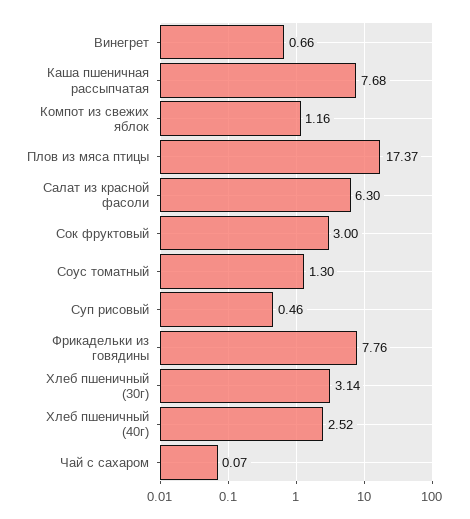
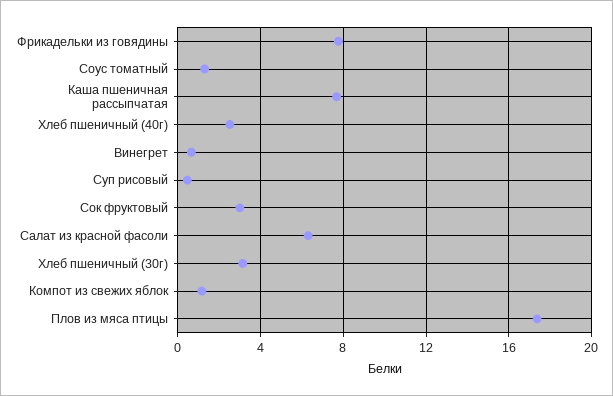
Чай с сахаром: 0.07 -> none

